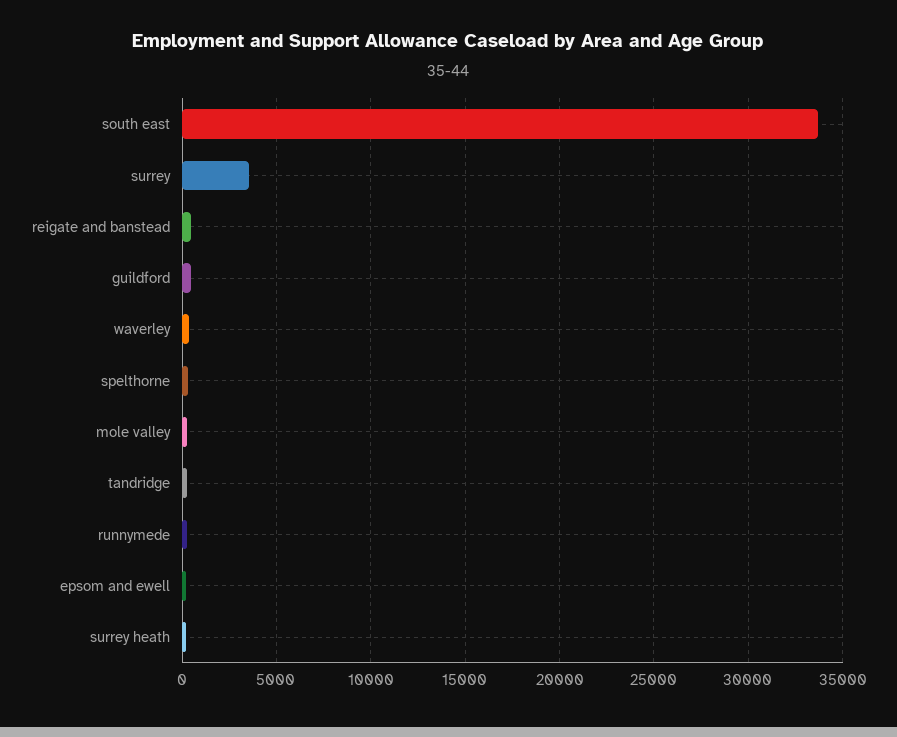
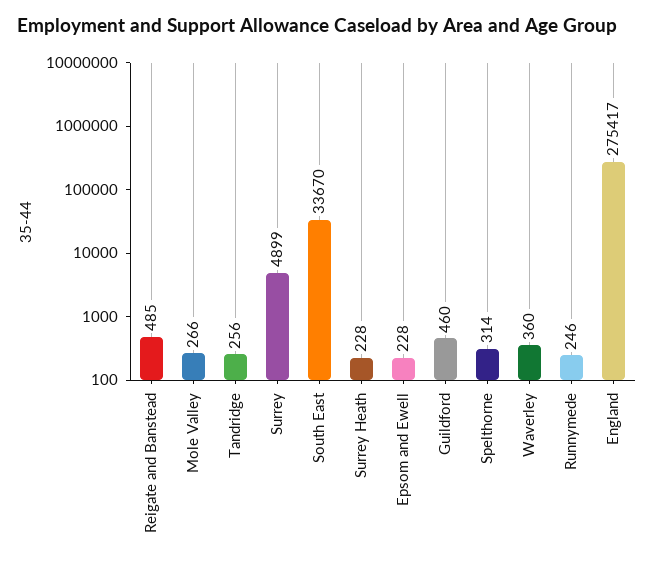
surrey: 3500 -> 4899
England: none -> 275417

